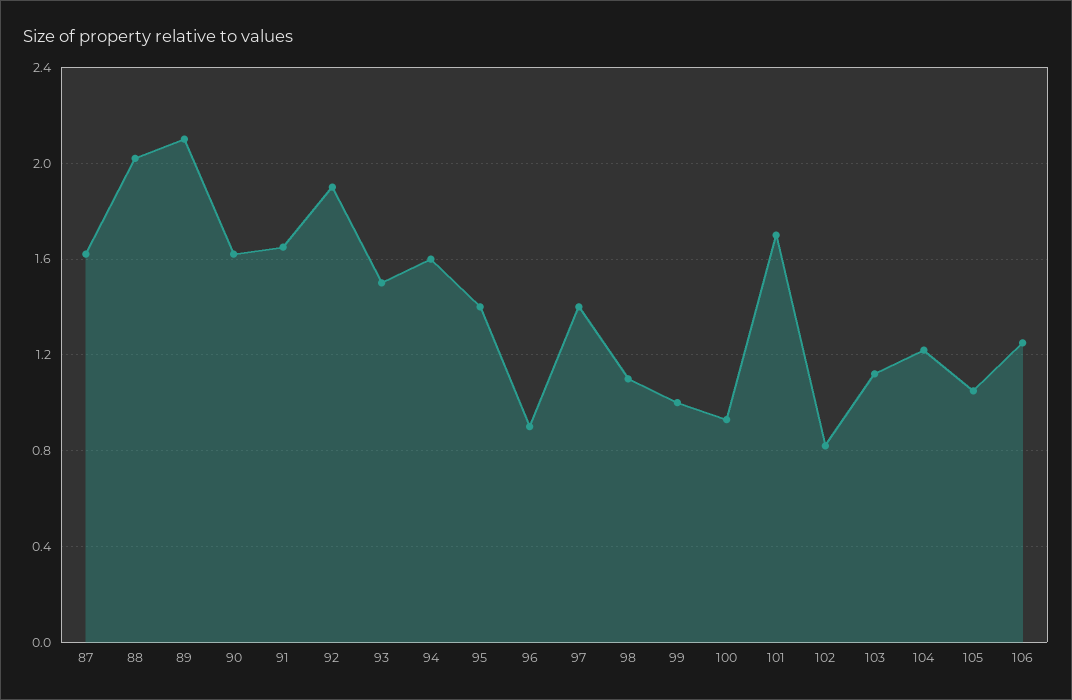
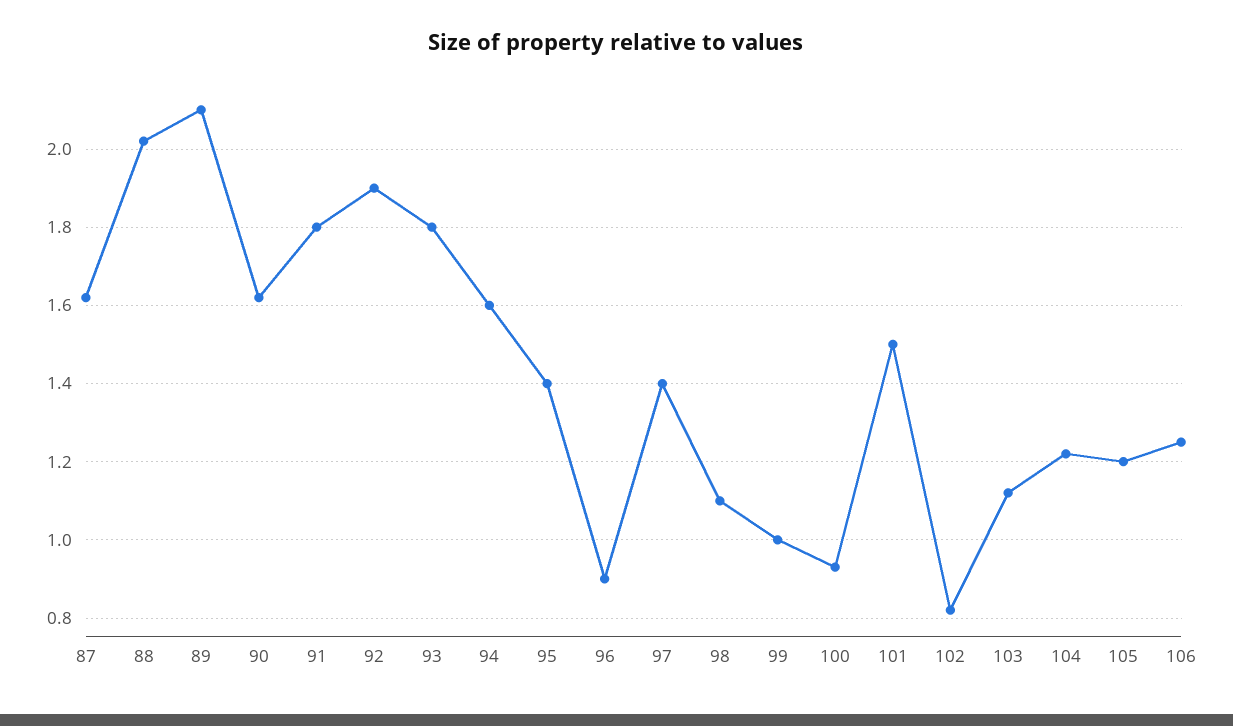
91: 1.65 -> 1.8
93: 1.5 -> 1.8
101: 1.7 -> 1.5
105: 1.05 -> 1.2

